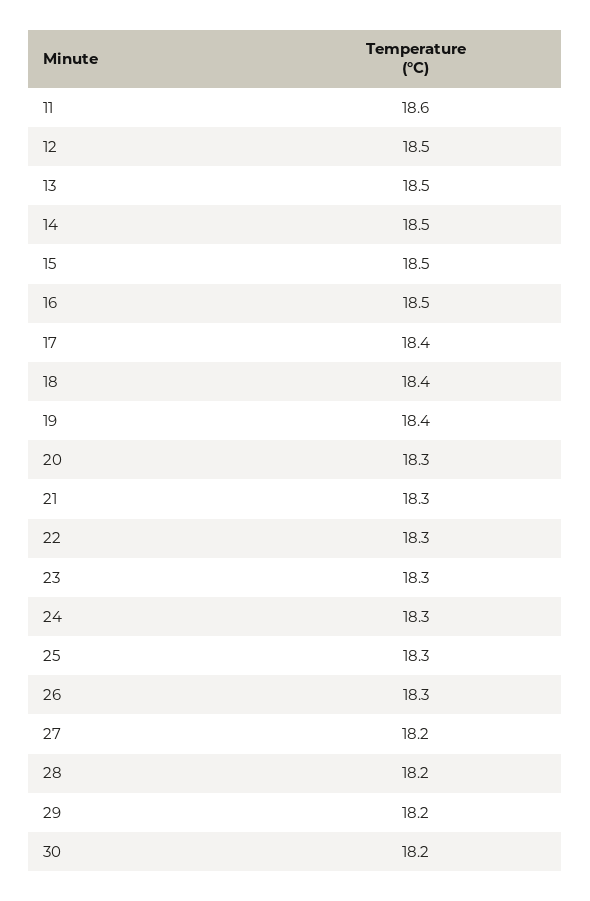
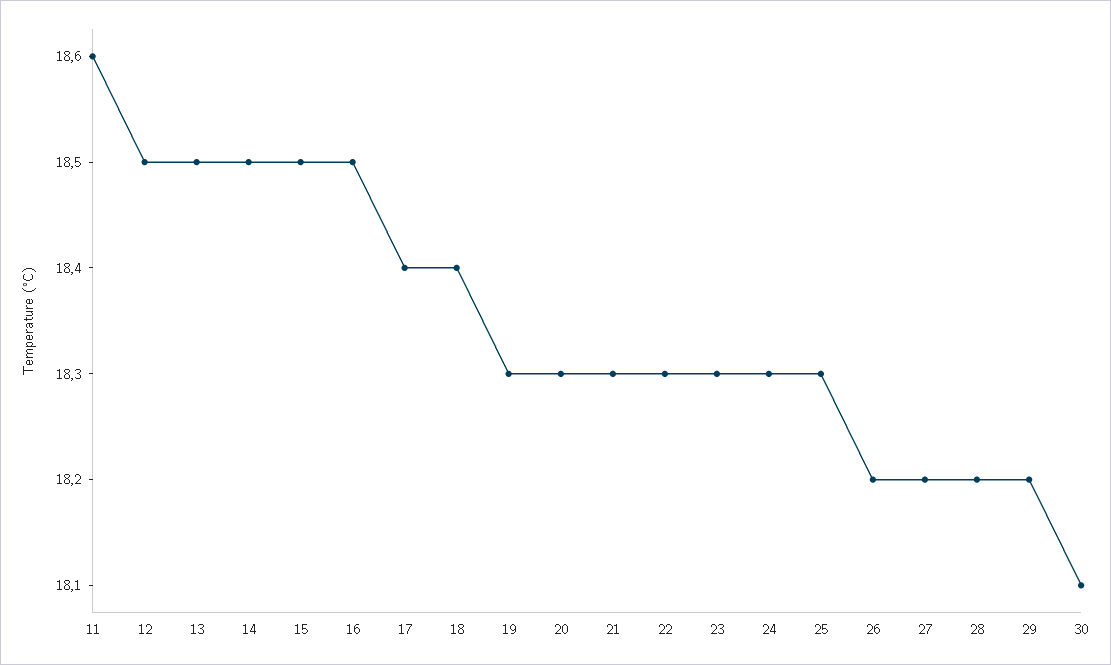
19: 18.4 -> 18.3
26: 18.3 -> 18.2
30: 18.2 -> 18.1

